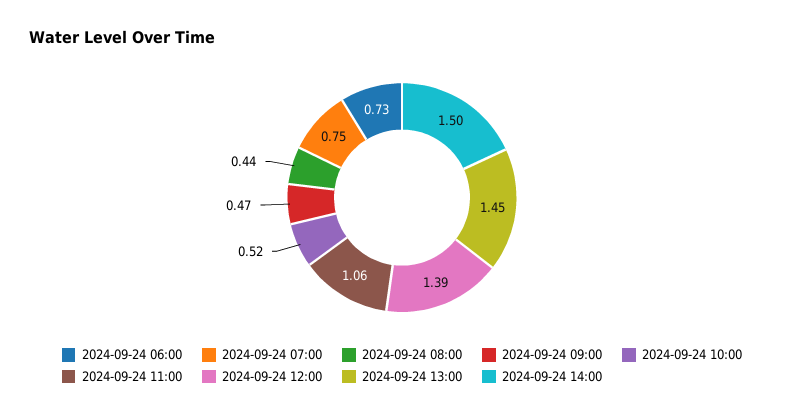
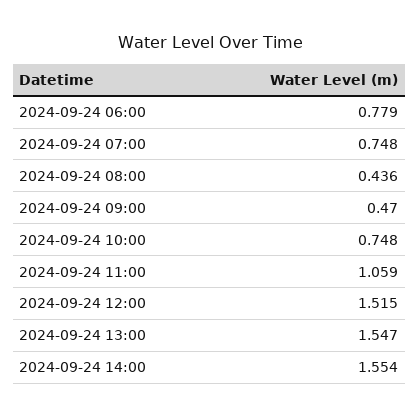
2024-09-24 06:00: 0.73 -> 0.779
2024-09-24 10:00: 0.52 -> 0.748
2024-09-24 12:00: 1.39 -> 1.515
2024-09-24 13:00: 1.45 -> 1.547
2024-09-24 14:00: 1.5 -> 1.554

